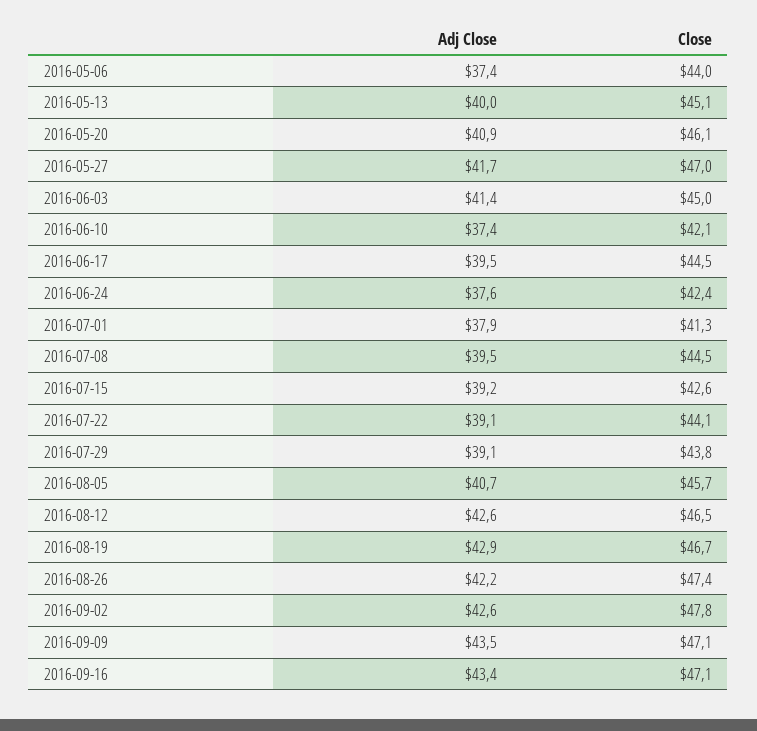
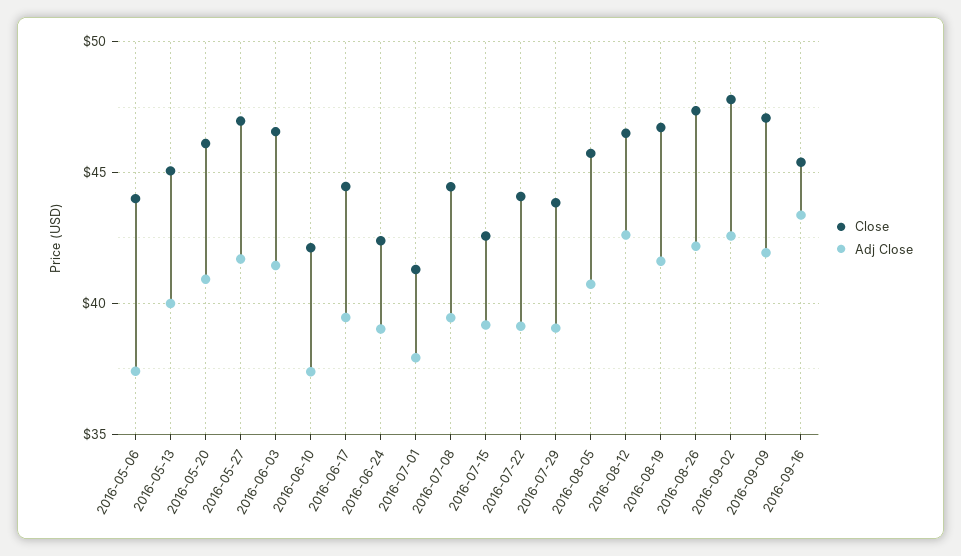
Close, 2016-06-03: 45 -> 46.5
Adj Close, 2016-06-24: 37.6 -> 39
Adj Close, 2016-08-19: 42.9 -> 41.5
Adj Close, 2016-09-09: 43.5 -> 42
Close, 2016-09-16: 47.1 -> 45.5

